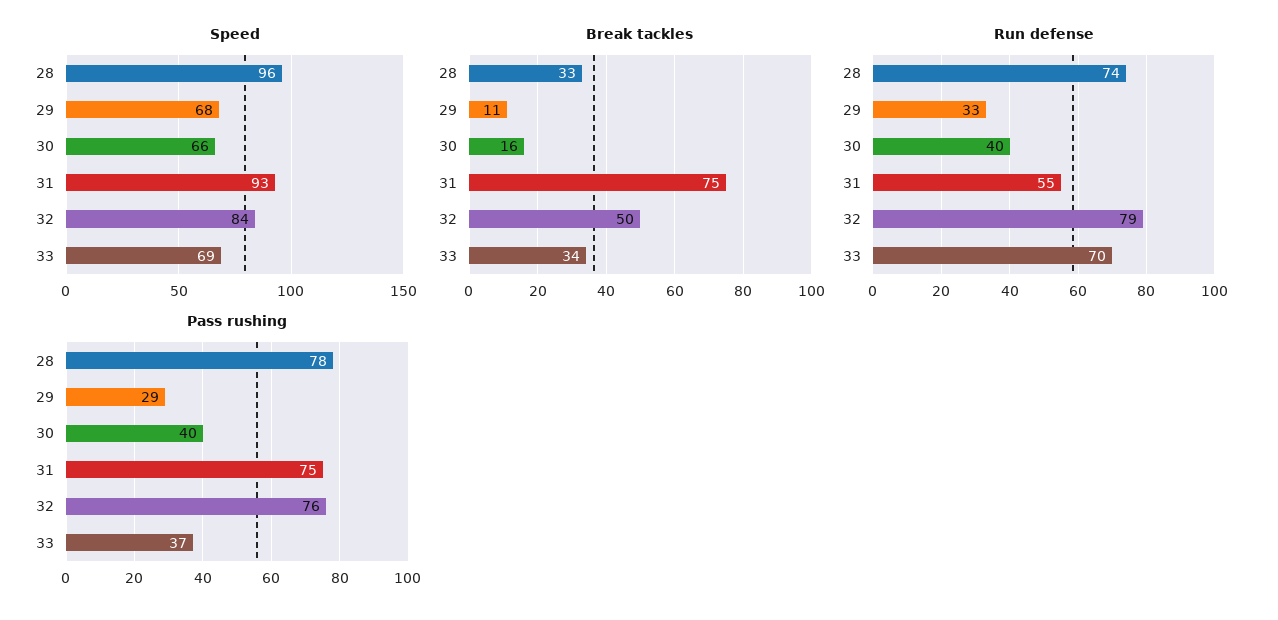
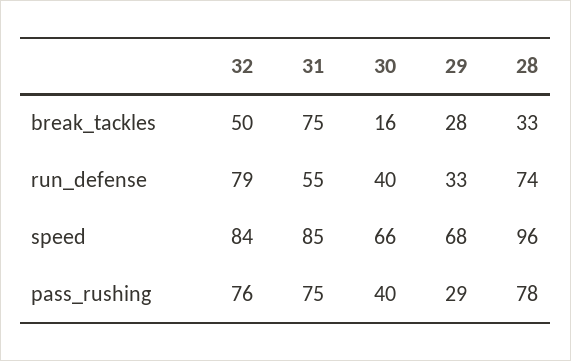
Speed, 31: 93 -> 85
Speed, 33: 69 -> none
Break tackles, 29: 11 -> 28
Break tackles, 33: 34 -> none
Run defense, 33: 70 -> none
Pass rushing, 33: 37 -> none

